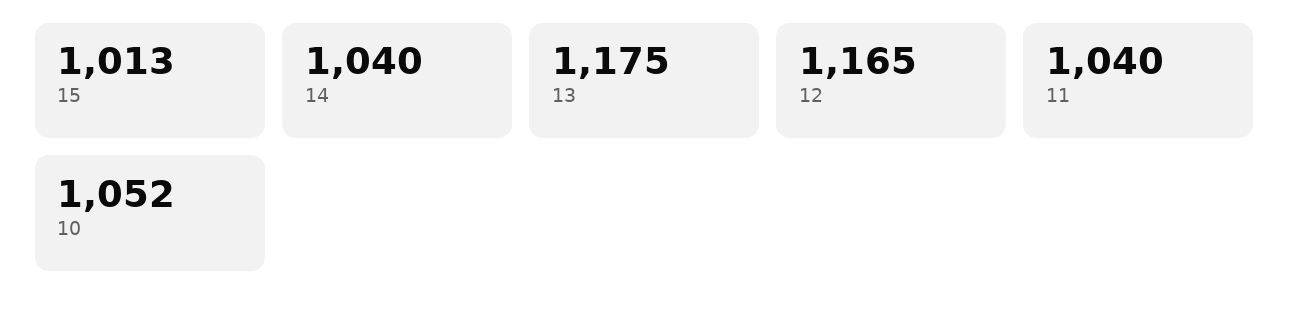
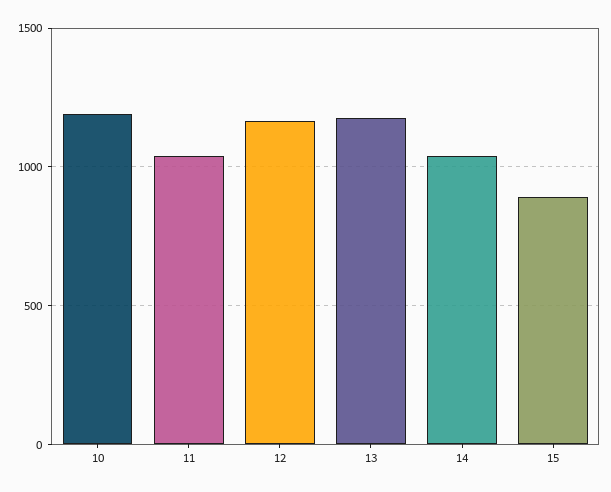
15: 1013 -> 900
10: 1052 -> 1200

